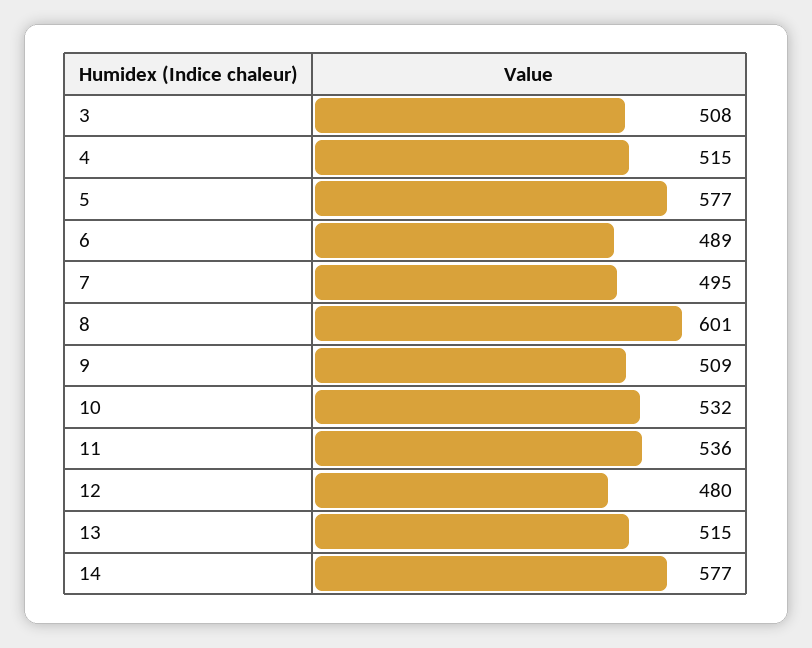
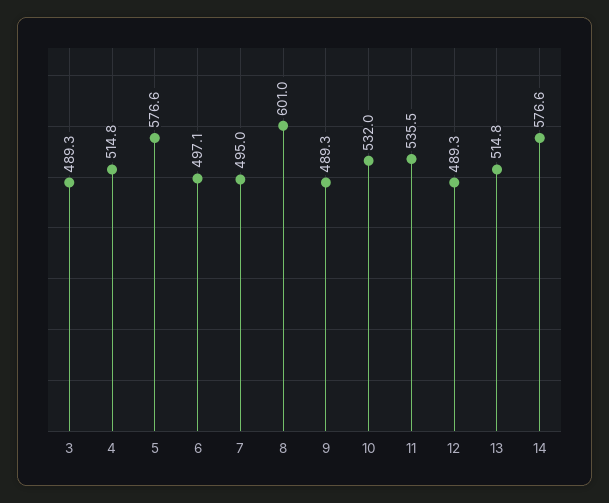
3: 508 -> 489.3
6: 489 -> 497.1
9: 509 -> 489.3
12: 480 -> 489.3

